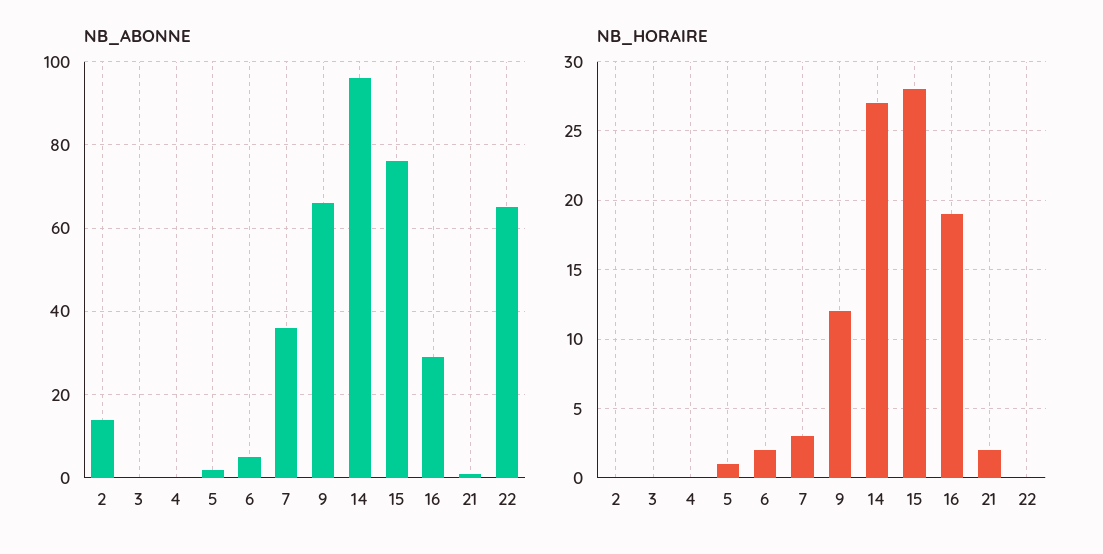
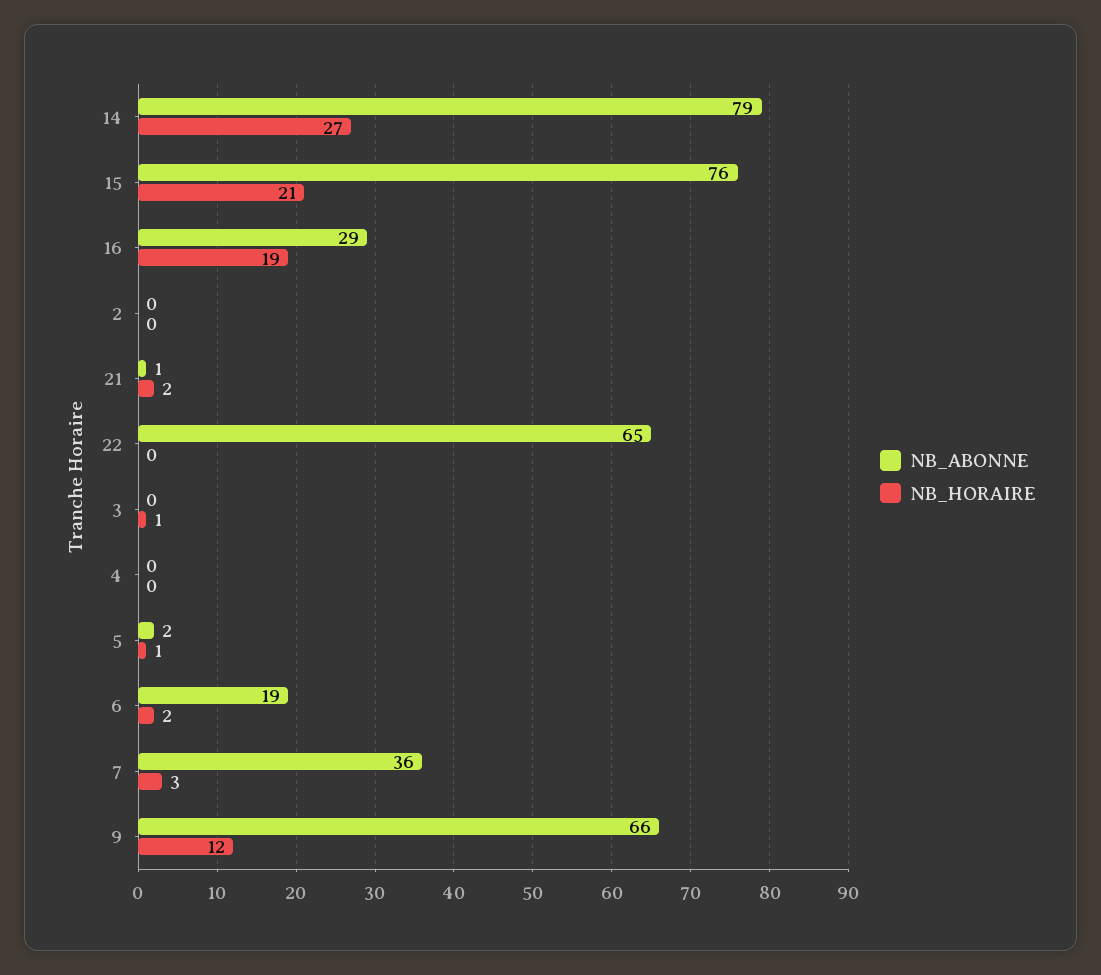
NB_ABONNE, 2: 15 -> 0
NB_ABONNE, 6: 5 -> 19
NB_ABONNE, 14: 95 -> 79
NB_HORAIRE, 3: 0 -> 1
NB_HORAIRE, 15: 28 -> 21

